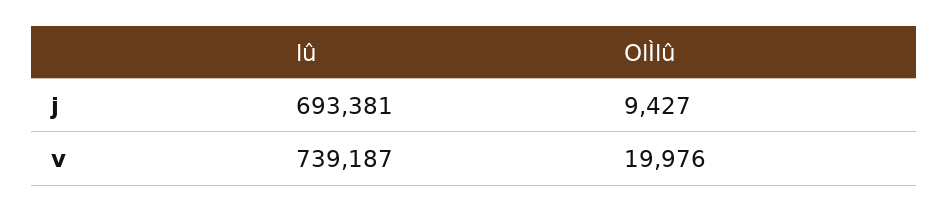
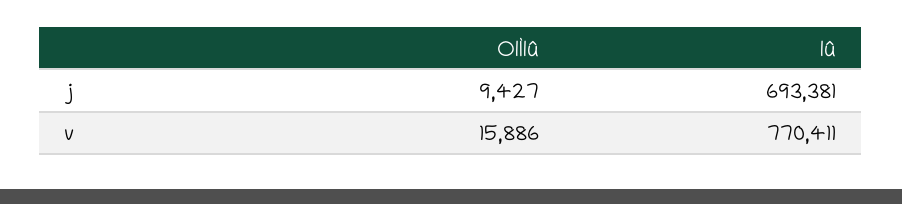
lû, v: 739187 -> 770411
OlÌlû, v: 19976 -> 15886

